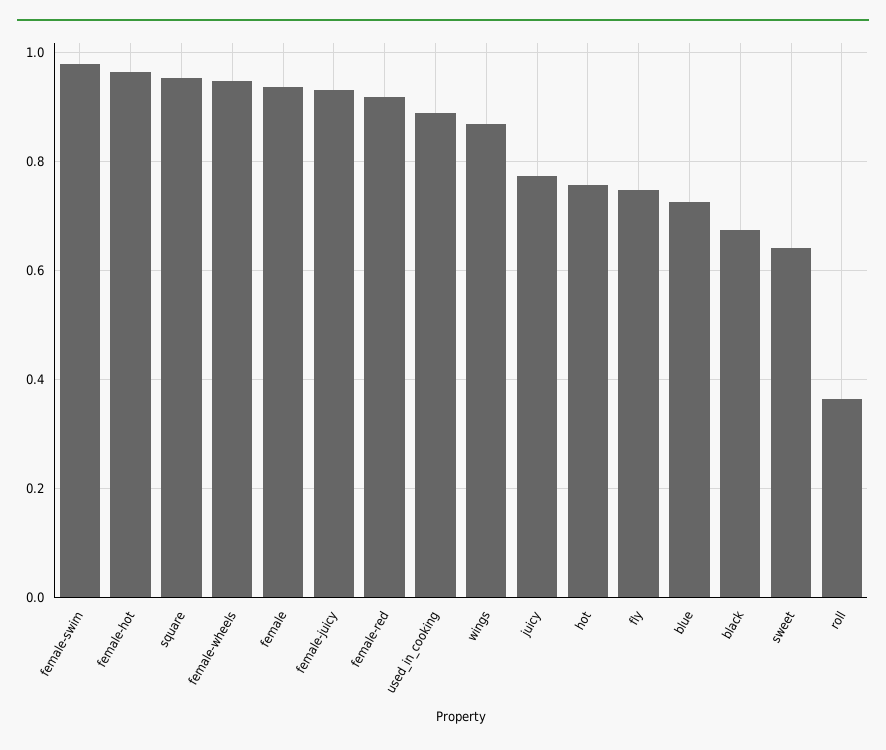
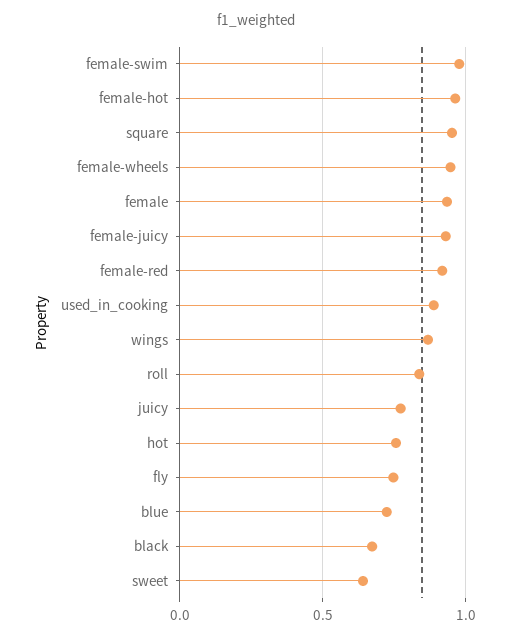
roll: 0.36 -> 0.85

